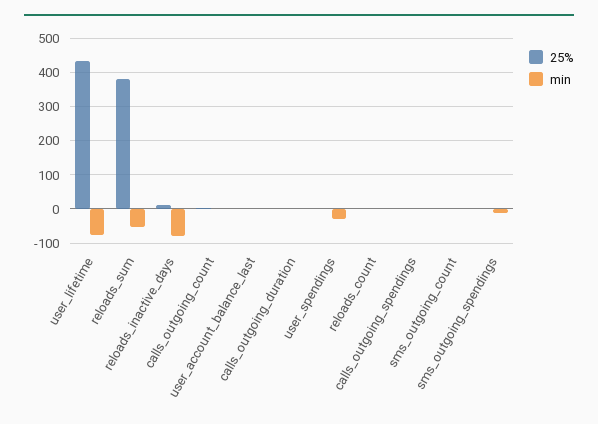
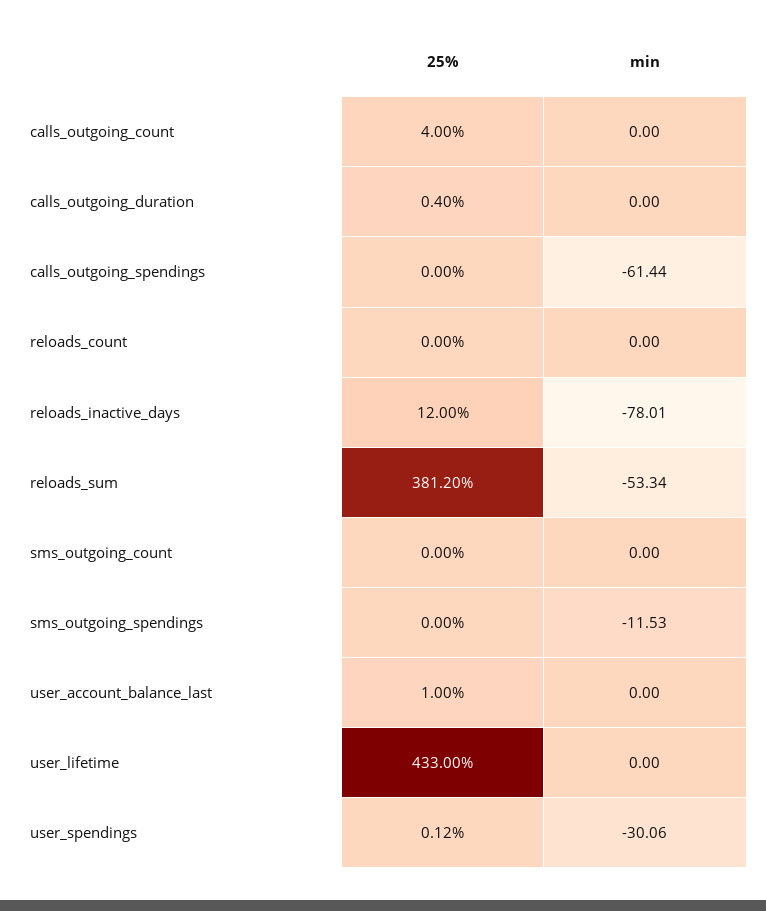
min, user_lifetime: -80 -> 0
min, calls_outgoing_spendings: 0 -> -61.44

